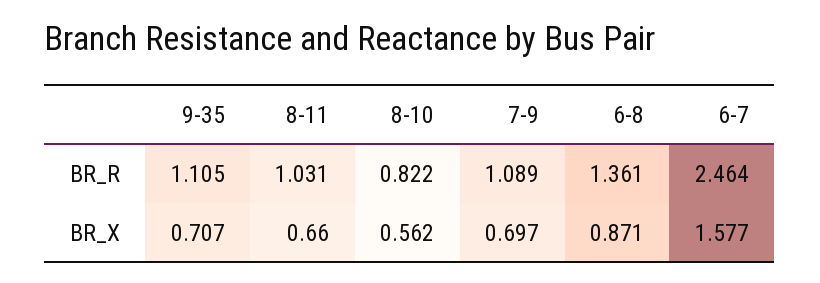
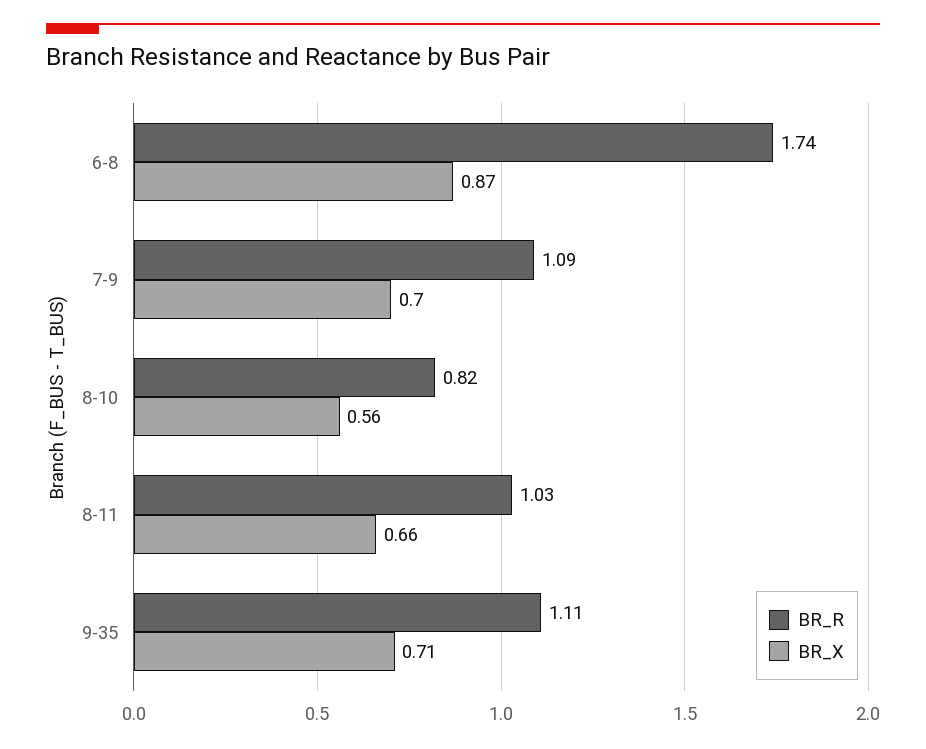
BR_R, 6-8: 1.361 -> 1.74
BR_R, 6-7: 2.464 -> none
BR_X, 6-7: 1.577 -> none

